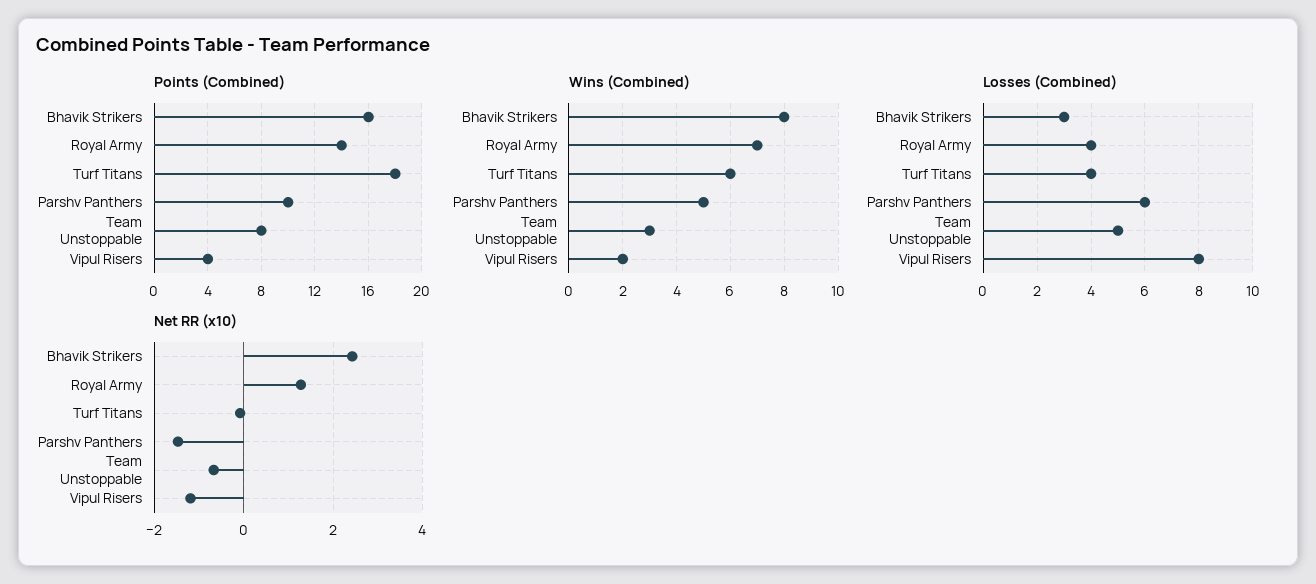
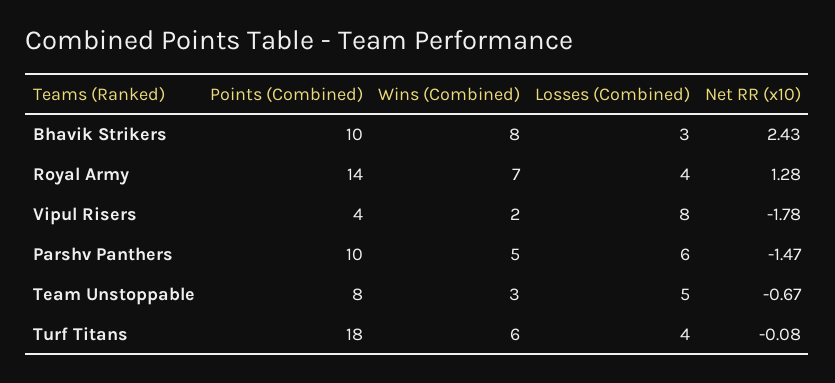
Points (Combined), Bhavik Strikers: 16 -> 10
Net RR (x10), Vipul Risers: -1.2 -> -1.78

